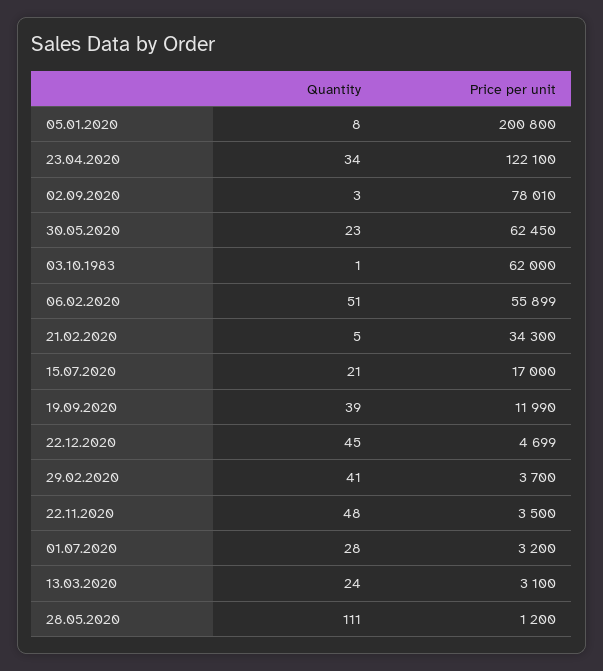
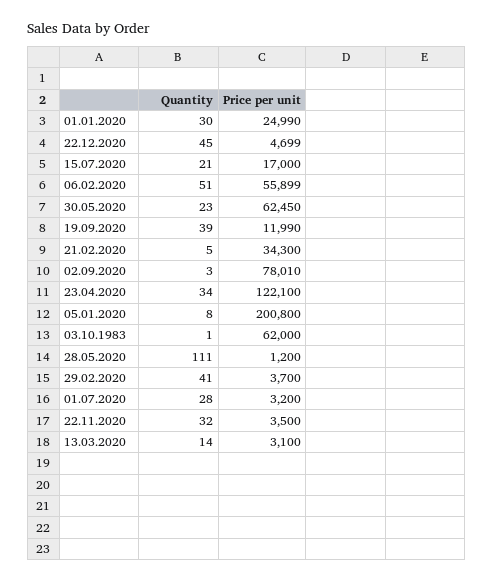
Quantity, 22.11.2020: 48 -> 32
Quantity, 13.03.2020: 24 -> 14
Quantity, 01.01.2020: none -> 30
Price per unit, 01.01.2020: none -> 24990

